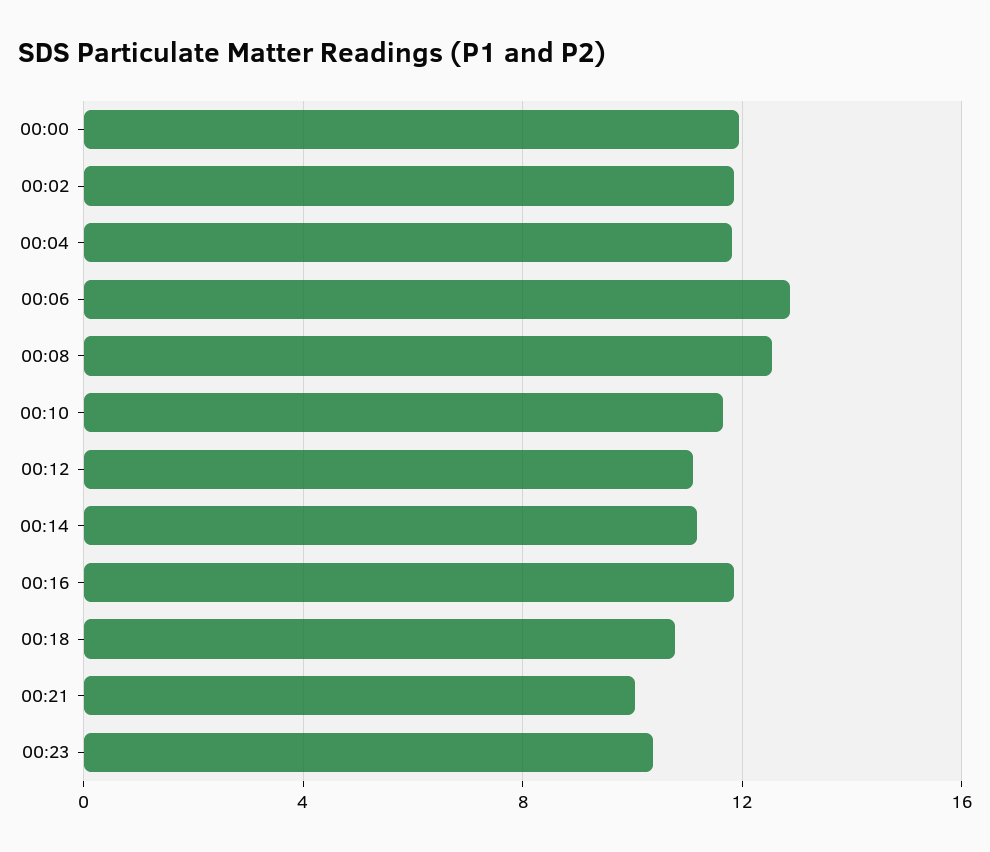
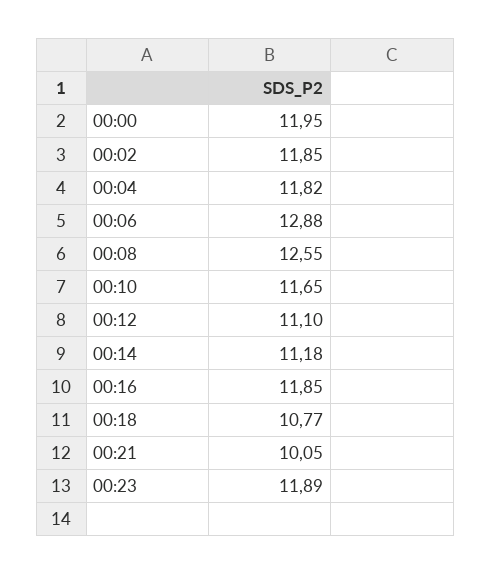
00:23: 10.5 -> 11.89

